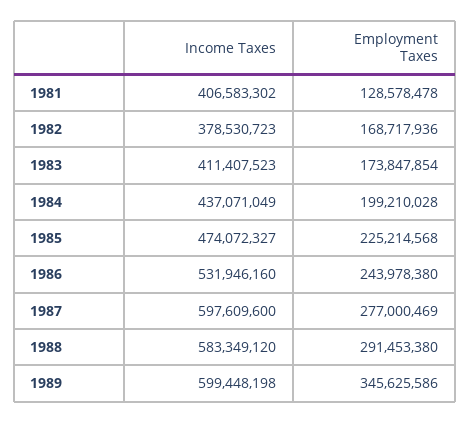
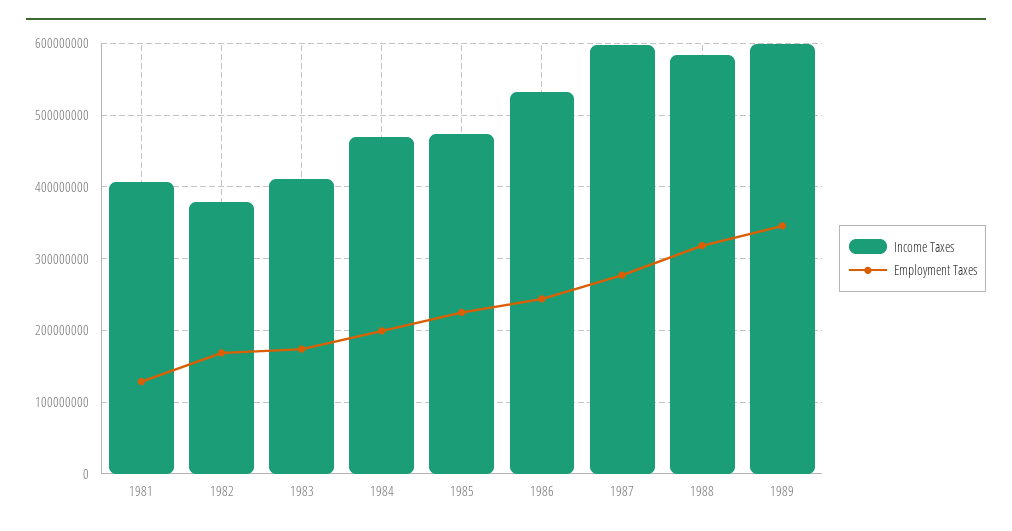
Income Taxes, 1984: 437071049 -> 470000000
Employment Taxes, 1988: 291453380 -> 320000000

